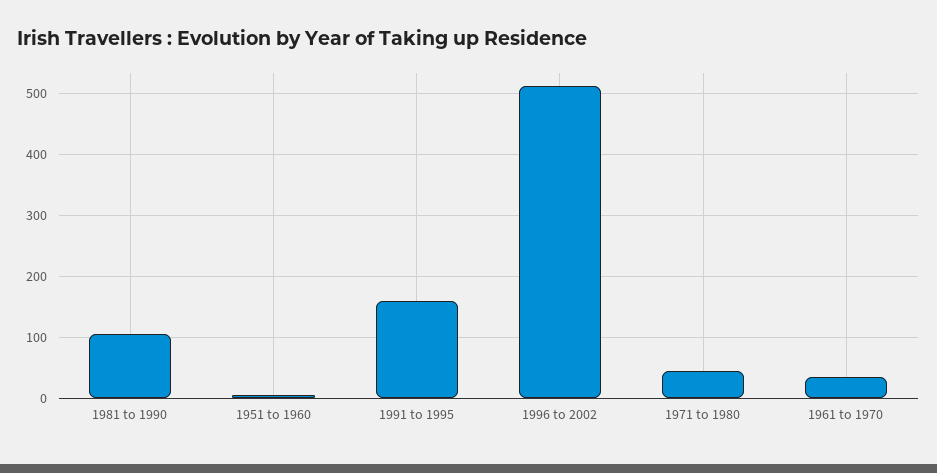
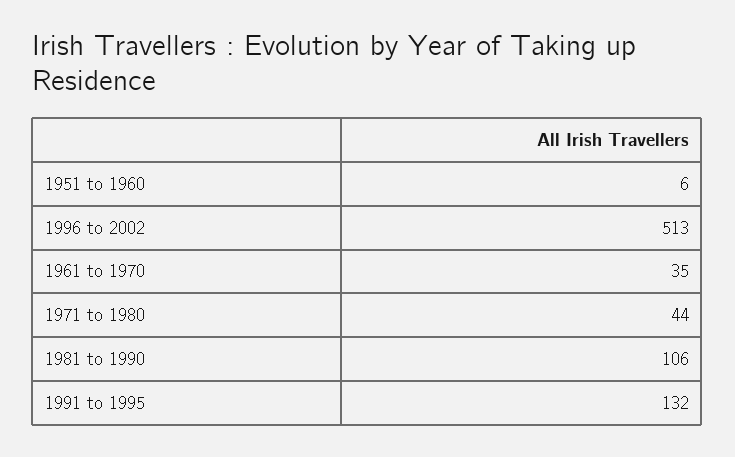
1991 to 1995: 160 -> 132

